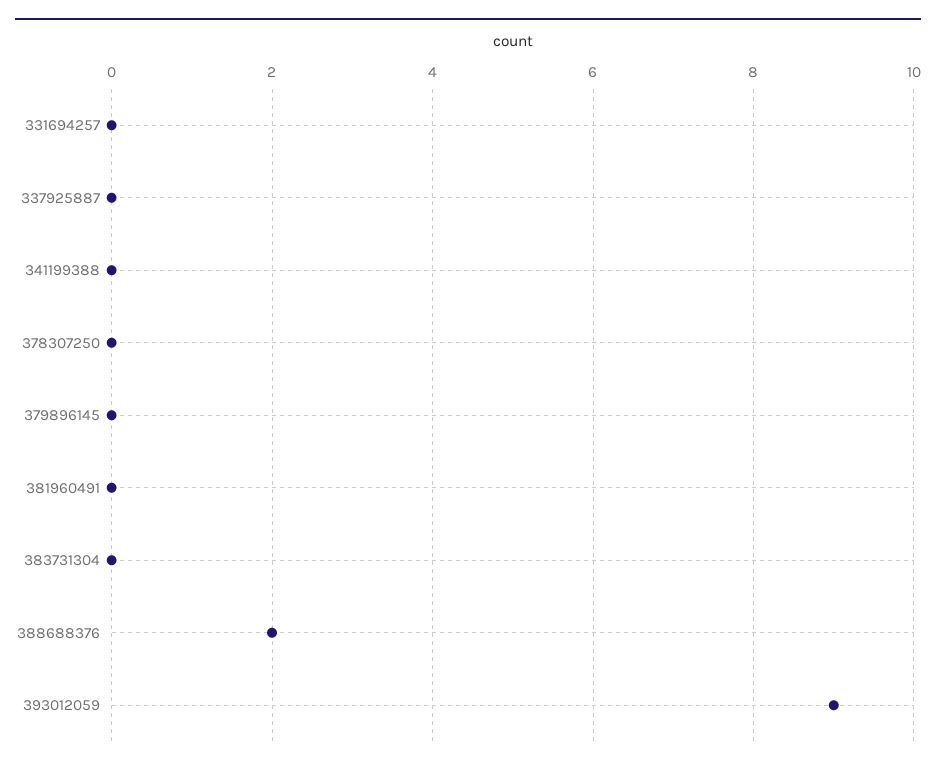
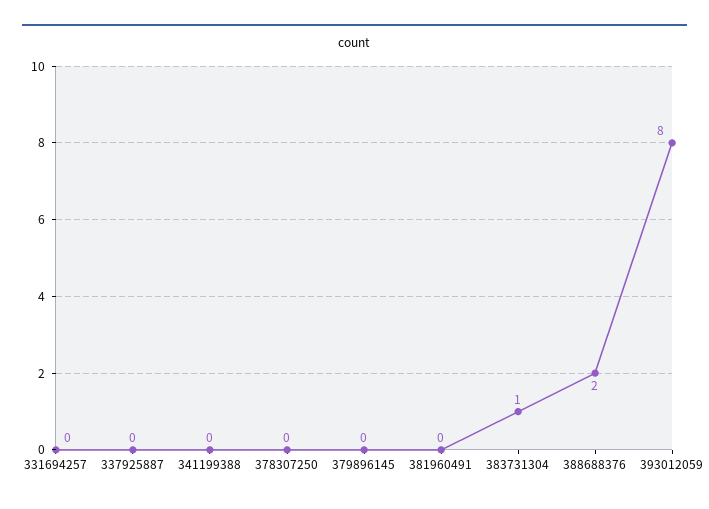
383731304: 0 -> 1
393012059: 9 -> 8

